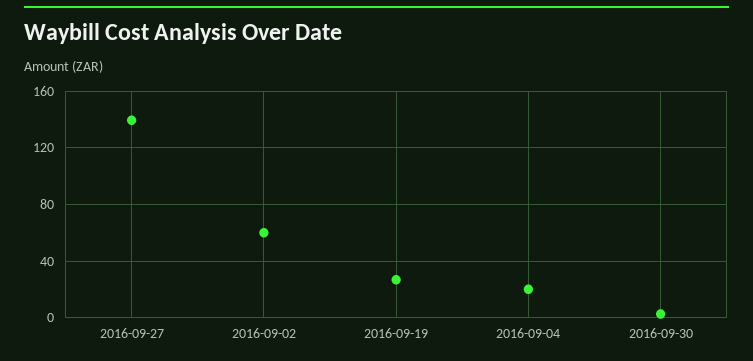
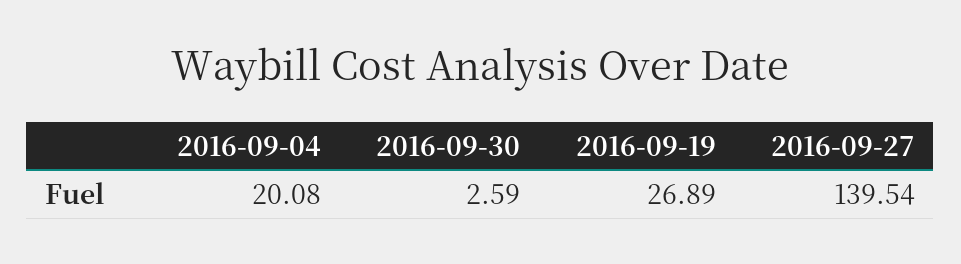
2016-09-02: 60 -> none

